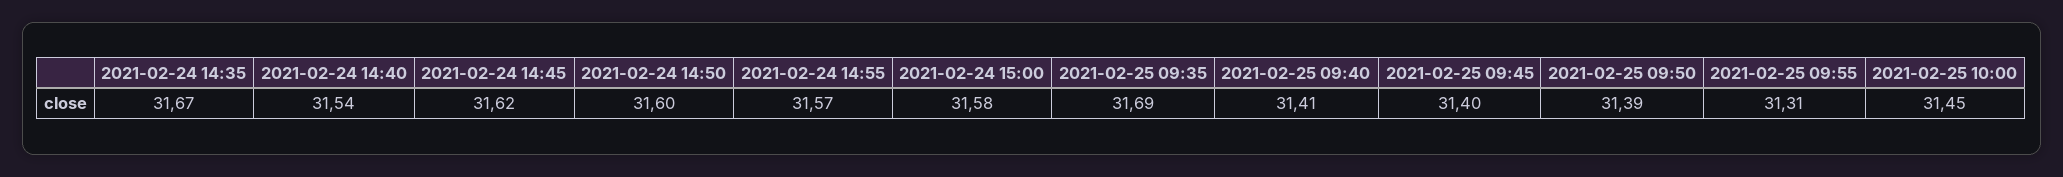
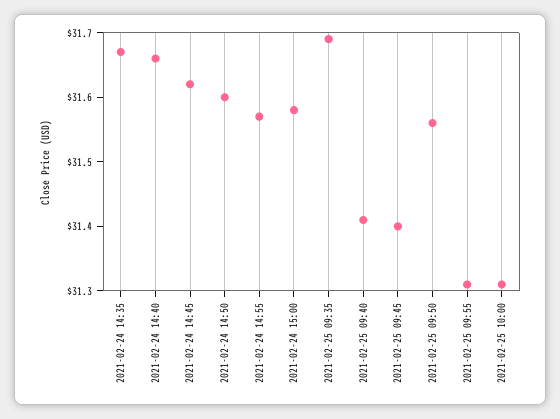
2021-02-24 14:40: 31.54 -> 31.65
2021-02-25 09:50: 31.39 -> 31.55
2021-02-25 10:00: 31.45 -> 31.3

